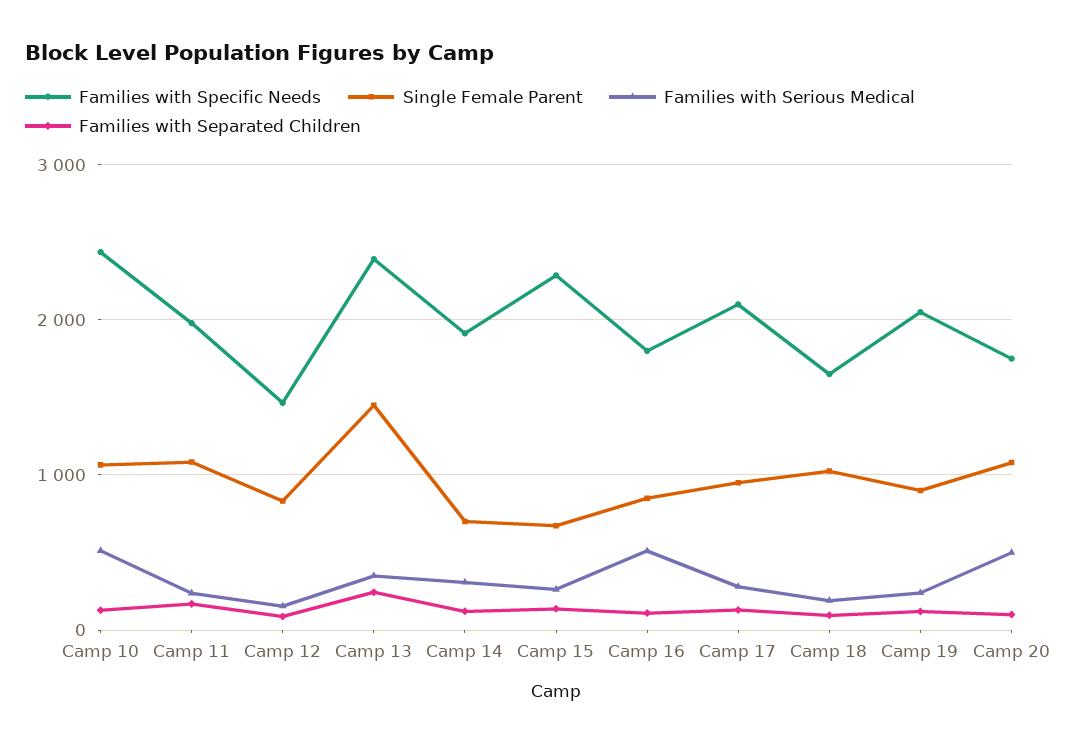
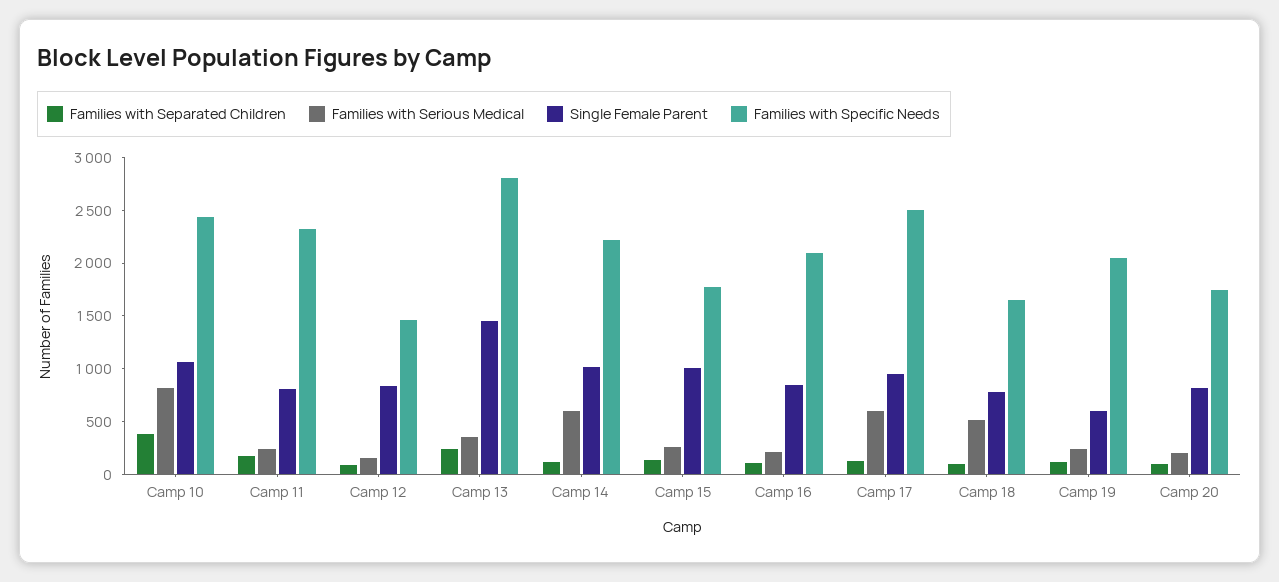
Families with Serious Medical, Camp 10: 500 -> 800
Families with Separated Children, Camp 10: 100 -> 400
Families with Specific Needs, Camp 11: 2000 -> 2300
Single Female Parent, Camp 11: 1100 -> 800
Families with Specific Needs, Camp 13: 2400 -> 2800
Families with Specific Needs, Camp 14: 1900 -> 2200
Single Female Parent, Camp 14: 700 -> 1000
Families with Serious Medical, Camp 14: 300 -> 600
Families with Specific Needs, Camp 15: 2300 -> 1800
Single Female Parent, Camp 15: 700 -> 1000
Families with Specific Needs, Camp 16: 1800 -> 2100
Families with Serious Medical, Camp 16: 500 -> 200
Families with Specific Needs, Camp 17: 2100 -> 2500
Families with Serious Medical, Camp 17: 300 -> 600
Single Female Parent, Camp 18: 1000 -> 800
Families with Serious Medical, Camp 18: 200 -> 500
Single Female Parent, Camp 19: 900 -> 600
Single Female Parent, Camp 20: 1100 -> 800
Families with Serious Medical, Camp 20: 500 -> 200

